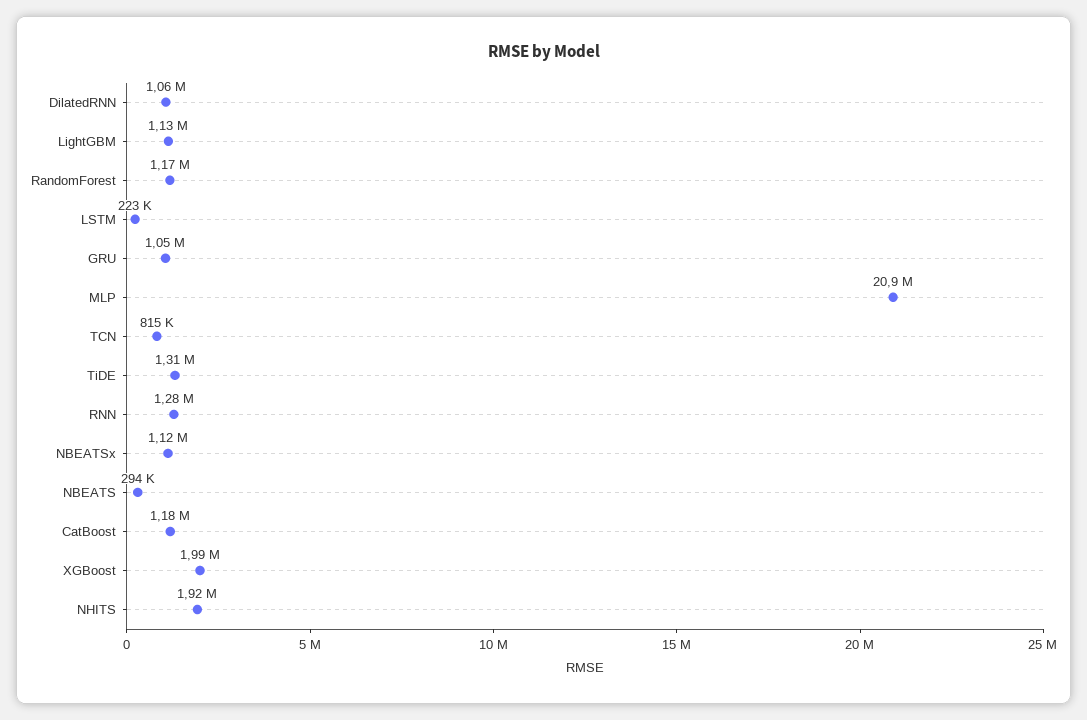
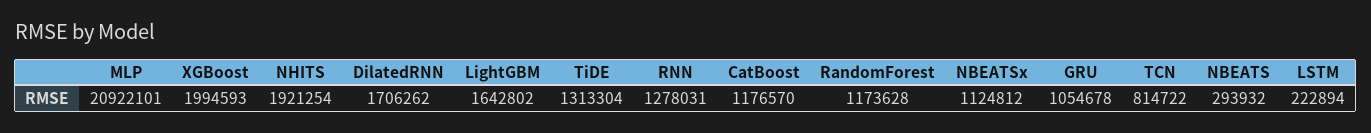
DilatedRNN: 1060000 -> 1706262
LightGBM: 1130000 -> 1642802

